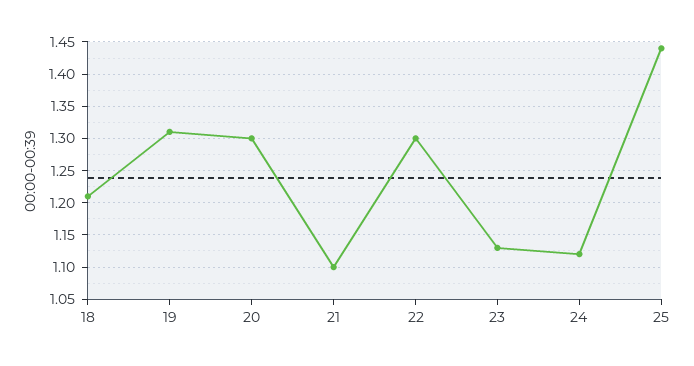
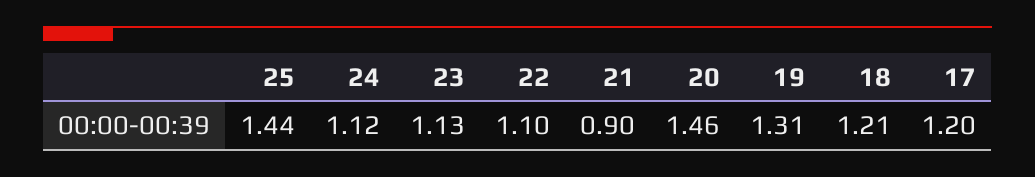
20: 1.3 -> 1.46
21: 1.1 -> 0.9
22: 1.3 -> 1.1
17: none -> 1.2

